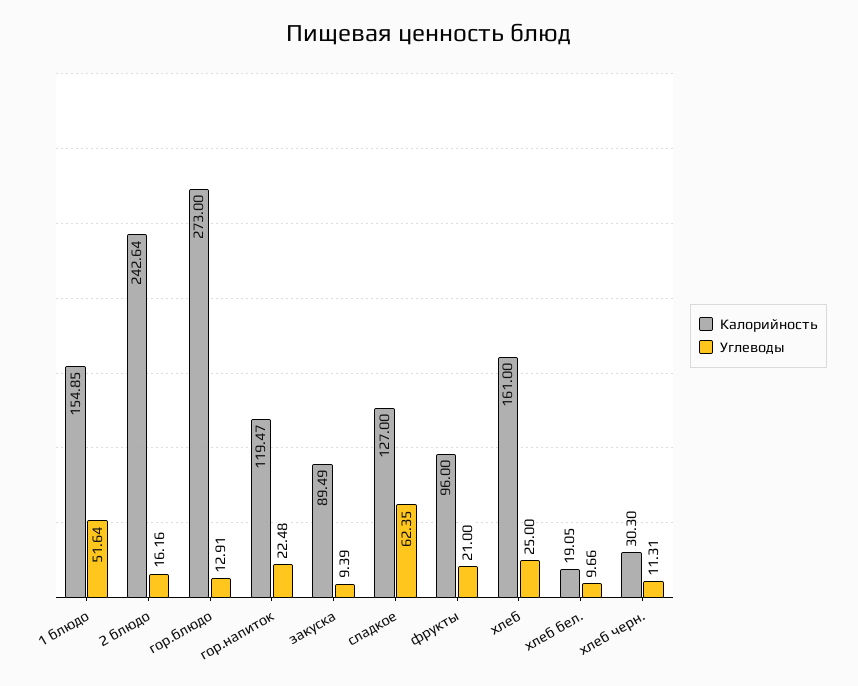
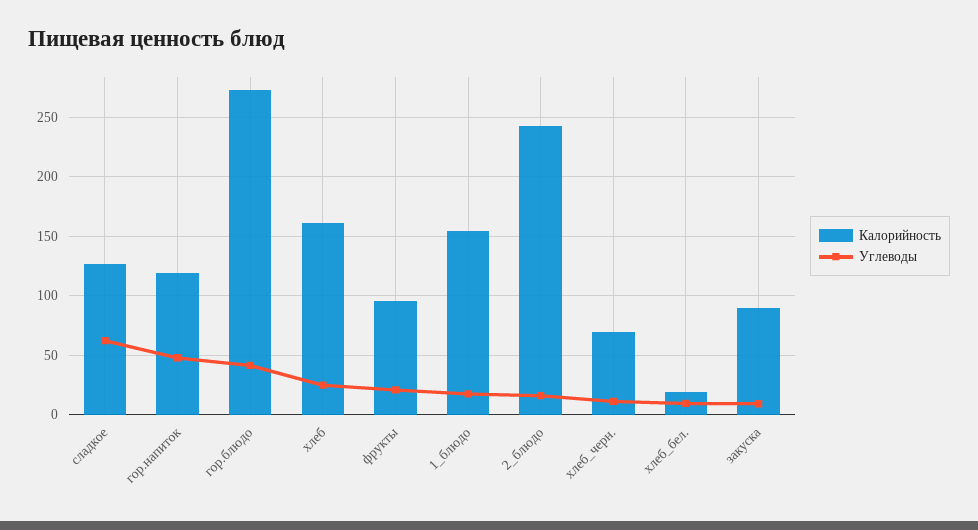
Углеводы, 1 блюдо: 51.64 -> 20
Углеводы, гор.блюдо: 12.91 -> 40
Углеводы, гор.напиток: 22.48 -> 50
Калорийность, хлеб черн.: 30.3 -> 70

